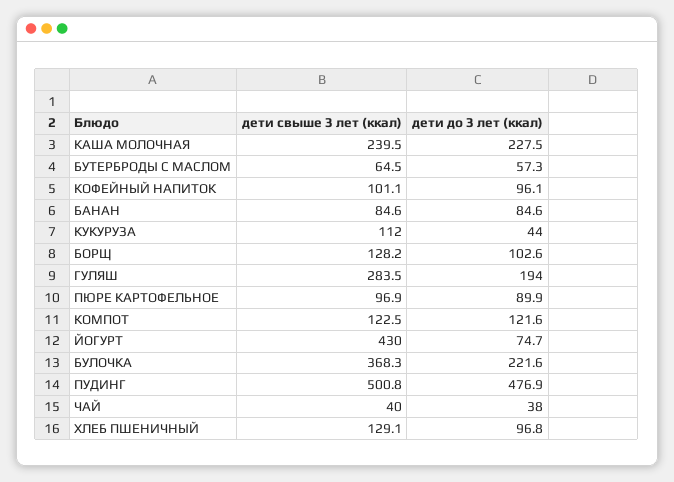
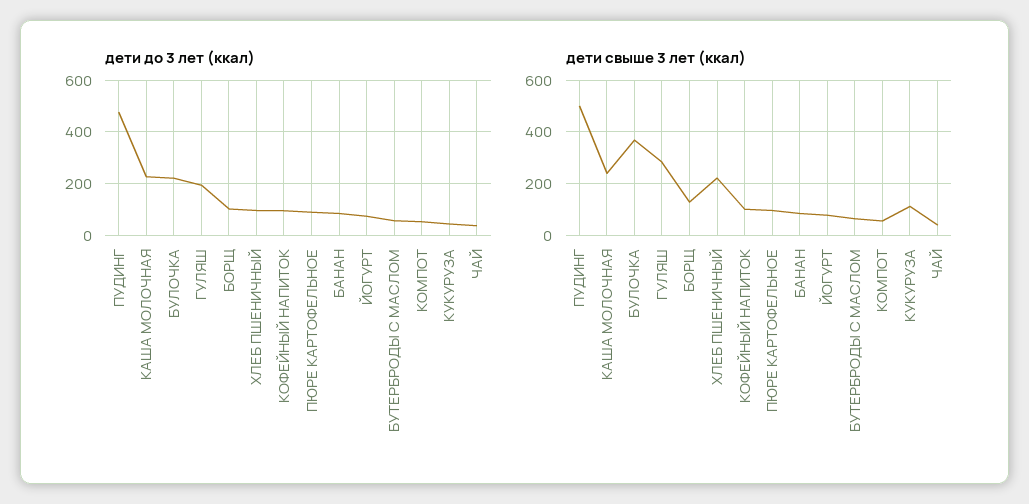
дети свыше 3 лет (ккал), КОМПОТ: 122.5 -> 50
дети до 3 лет (ккал), КОМПОТ: 121.6 -> 50
дети свыше 3 лет (ккал), ЙОГУРТ: 430 -> 75
дети свыше 3 лет (ккал), ХЛЕБ ПШЕНИЧНЫЙ: 129.1 -> 225

